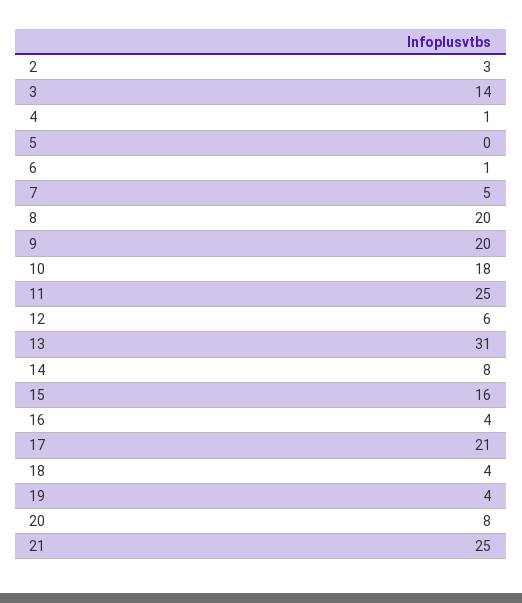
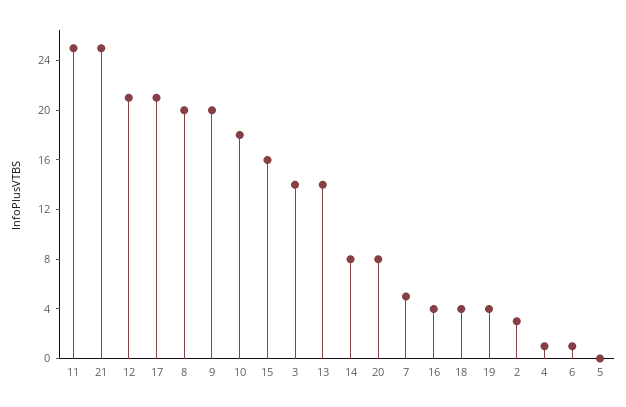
12: 6 -> 21
13: 31 -> 14

